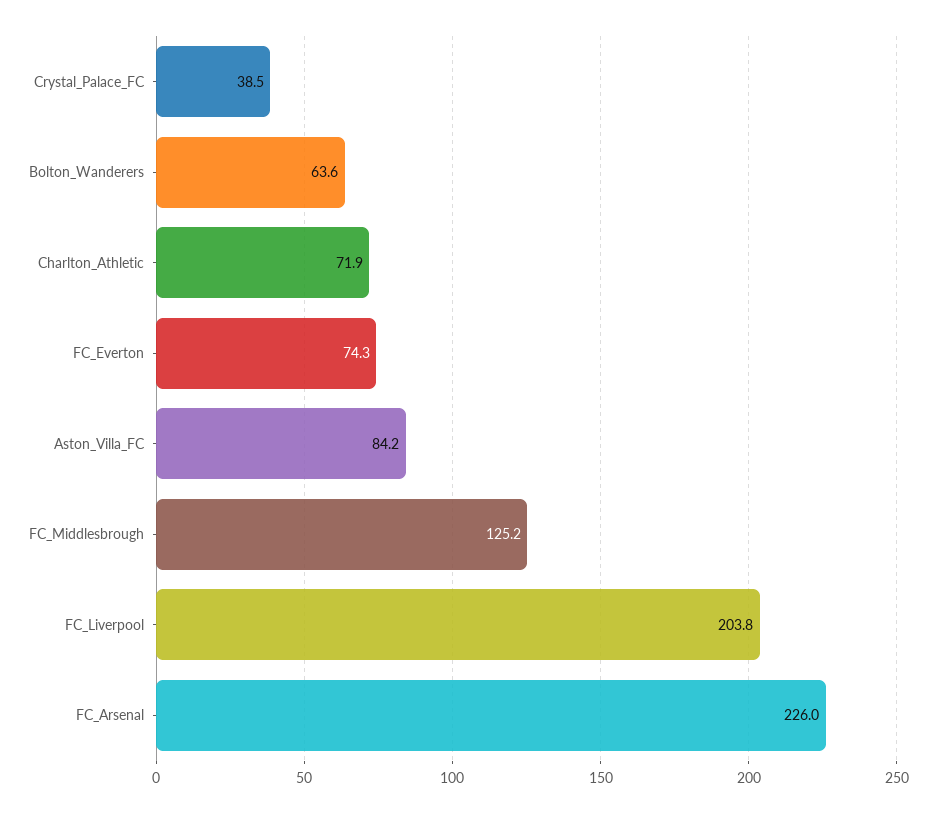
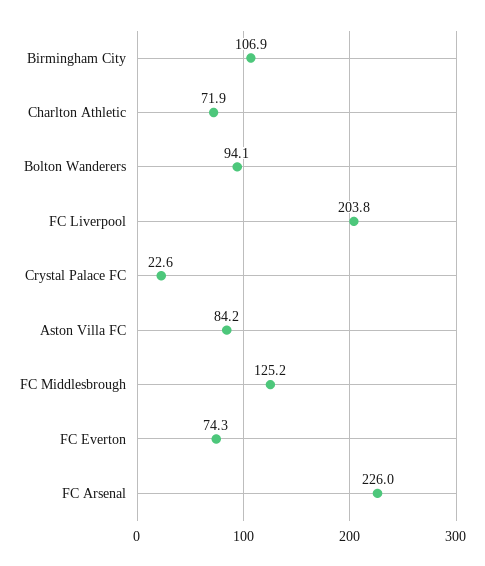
Crystal_Palace_FC: 38.5 -> 22.6
Bolton_Wanderers: 63.6 -> 94.1
Birmingham City: none -> 106.9

